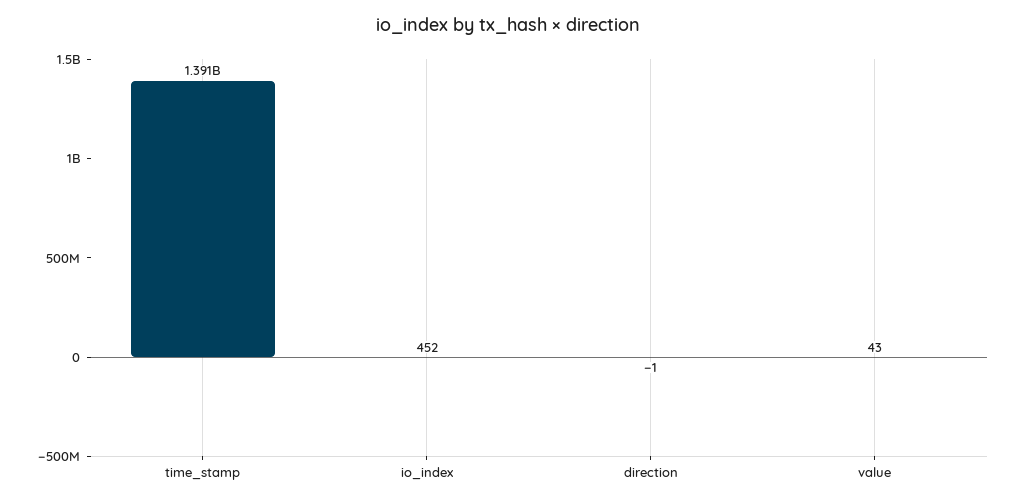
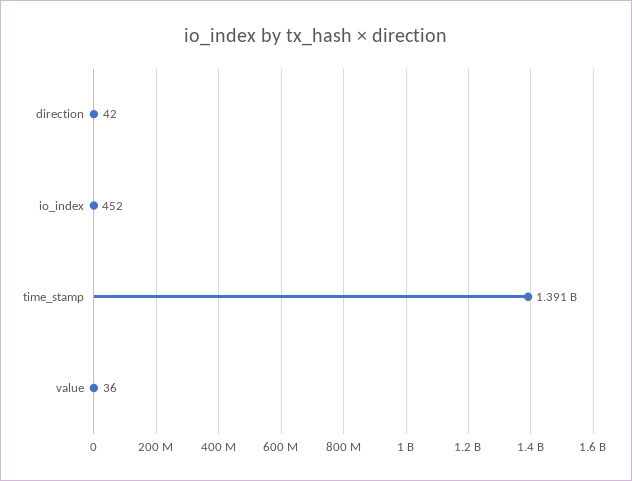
direction: -1 -> 42
value: 43 -> 36

